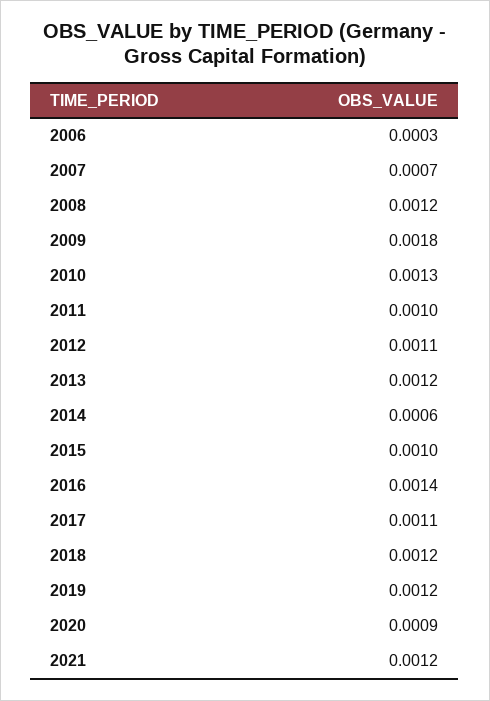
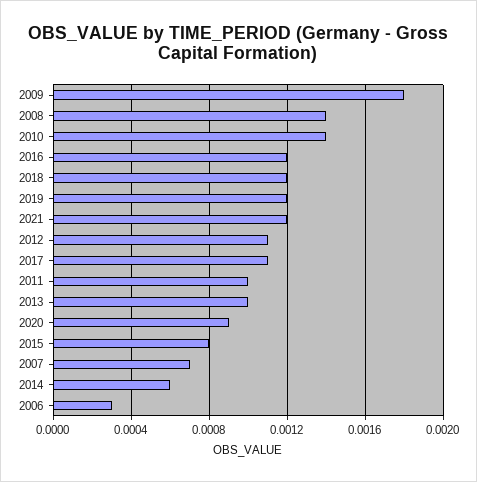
2008: 0.0012 -> 0.0014
2010: 0.0013 -> 0.0014
2013: 0.0012 -> 0.001
2015: 0.001 -> 0.0008
2016: 0.0014 -> 0.0012

